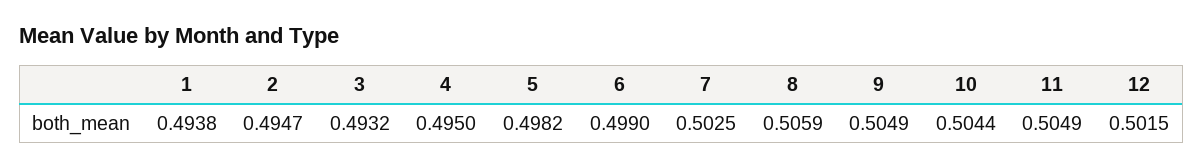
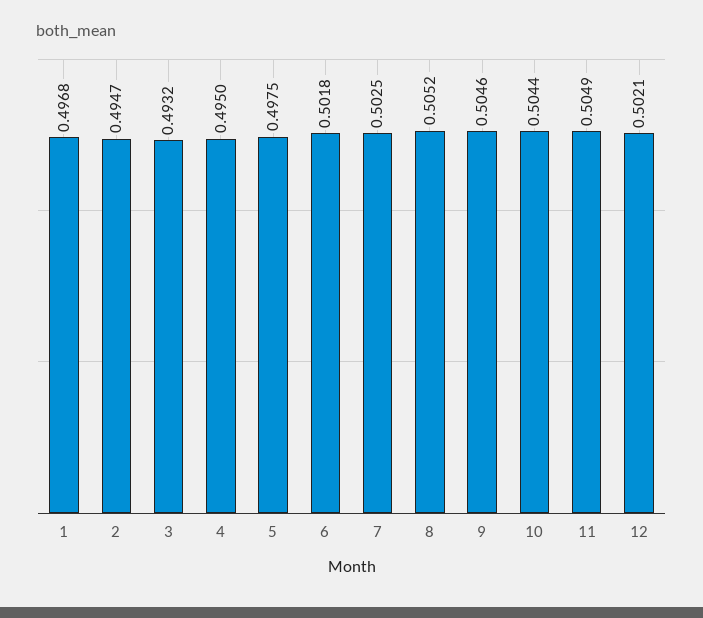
1: 0.4938 -> 0.4968
5: 0.4982 -> 0.4975
6: 0.499 -> 0.5018
8: 0.5059 -> 0.5052
9: 0.5049 -> 0.5046
12: 0.5015 -> 0.5021

